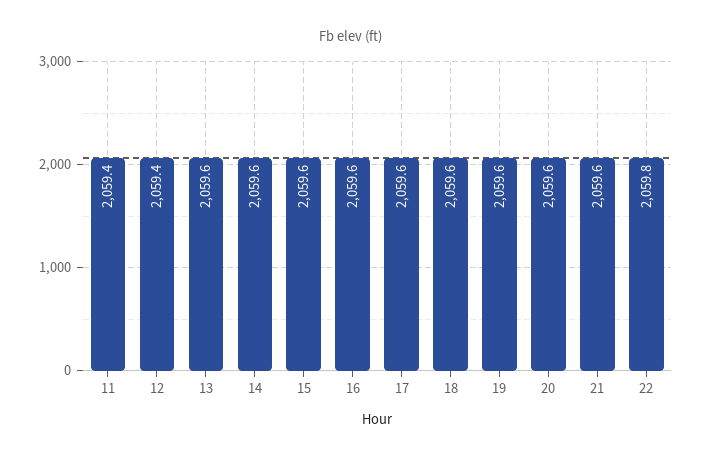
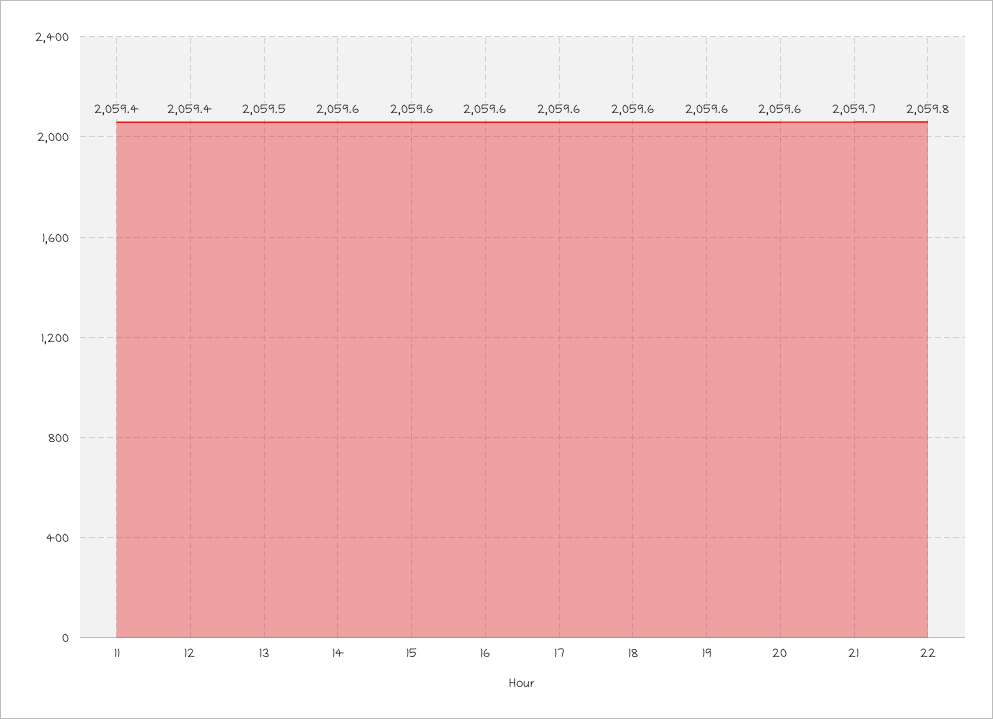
13: 2059.6 -> 2059.5
21: 2059.6 -> 2059.7

